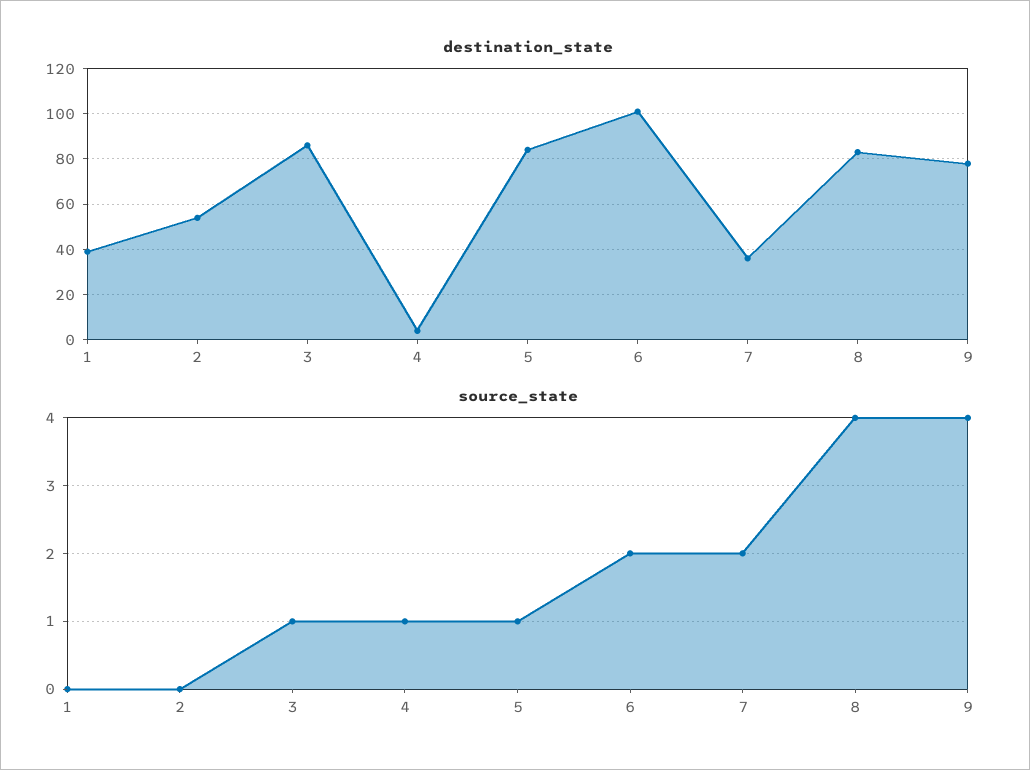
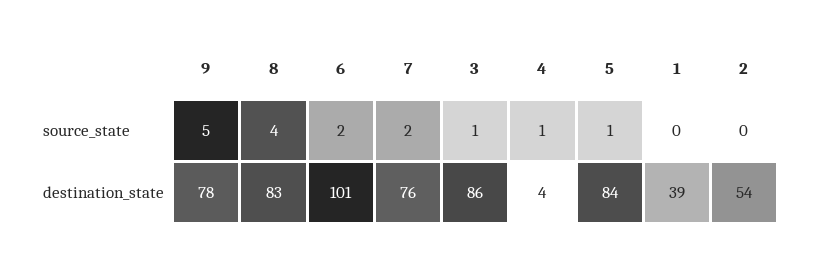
destination_state, 7: 35 -> 76
source_state, 9: 4 -> 5

